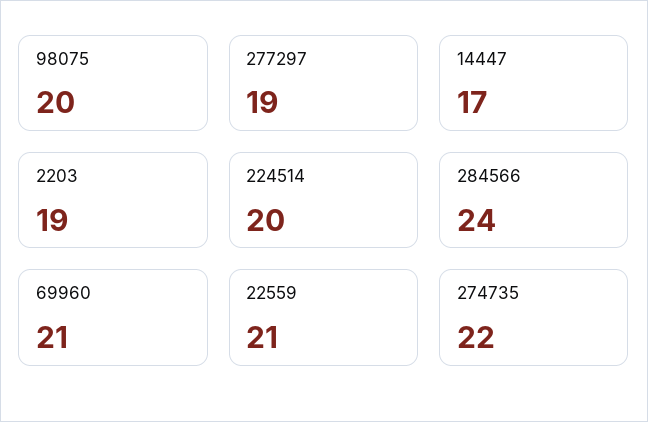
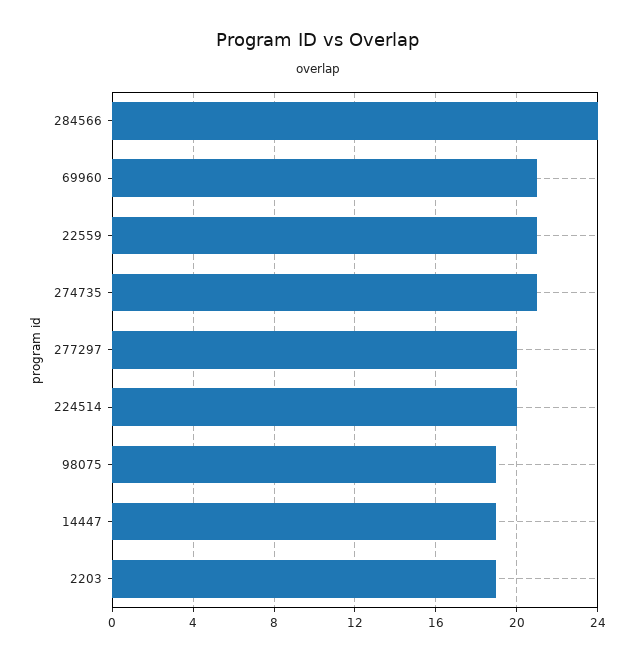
98075: 20 -> 19
277297: 19 -> 20
14447: 17 -> 19
274735: 22 -> 21

